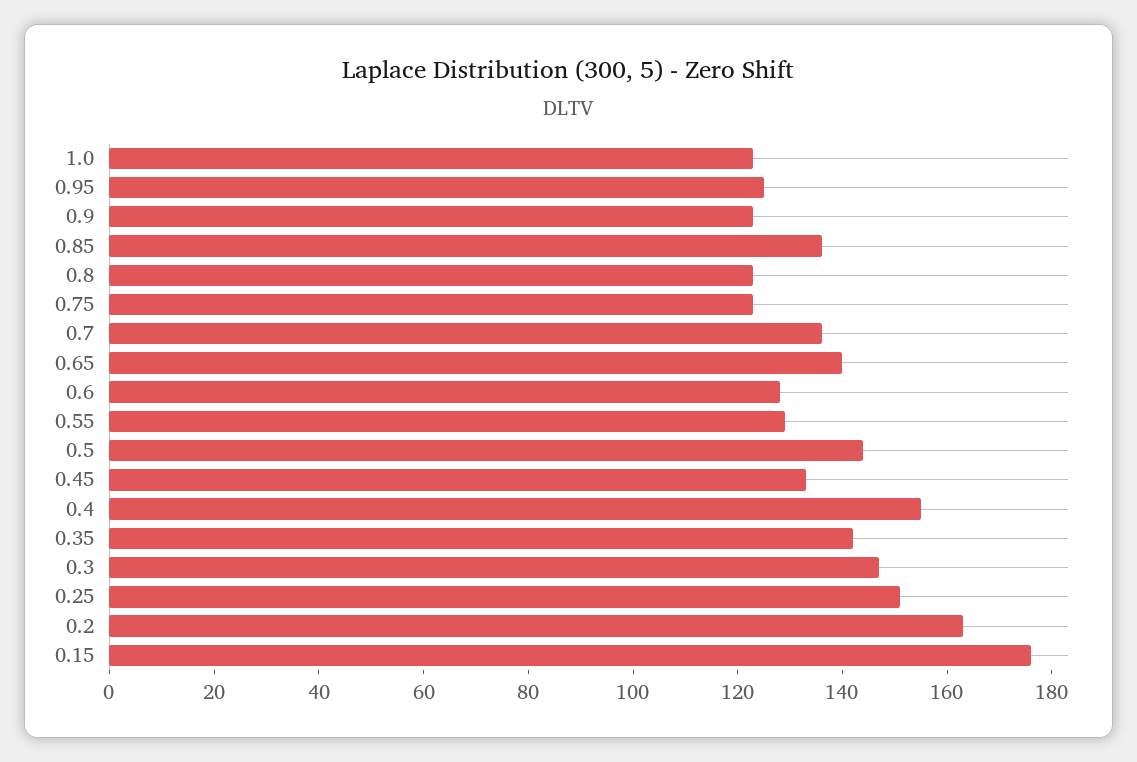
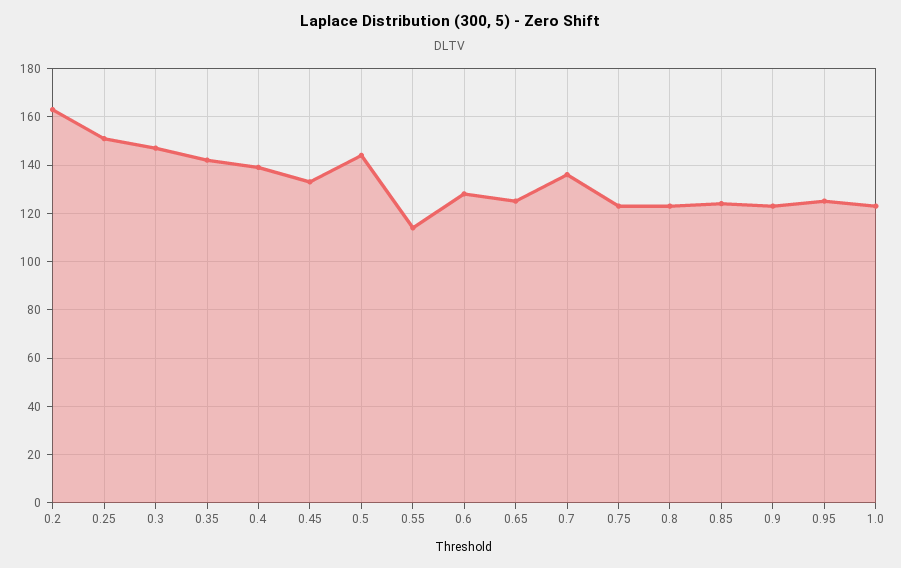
0.85: 135 -> 125
0.65: 140 -> 125
0.55: 130 -> 115
0.4: 155 -> 140
0.15: 175 -> none

